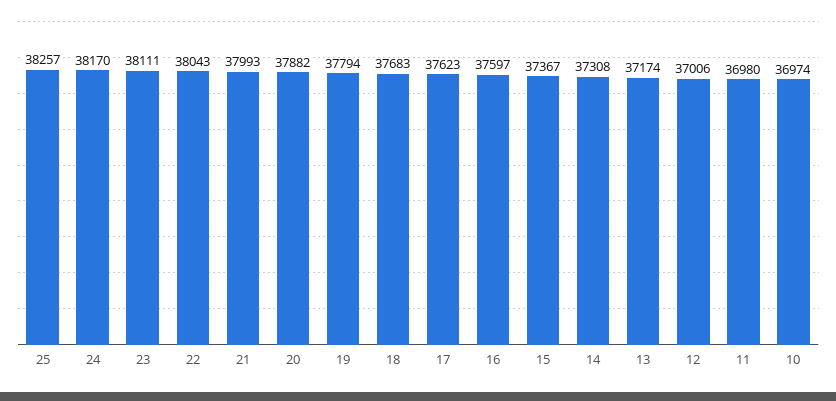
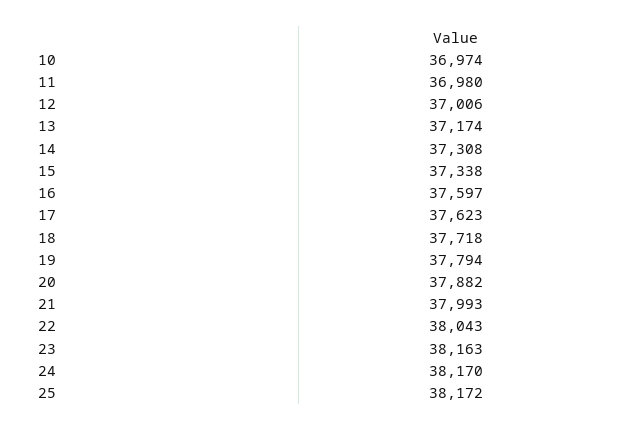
25: 38257 -> 38172
23: 38111 -> 38163
18: 37683 -> 37718
15: 37367 -> 37338

